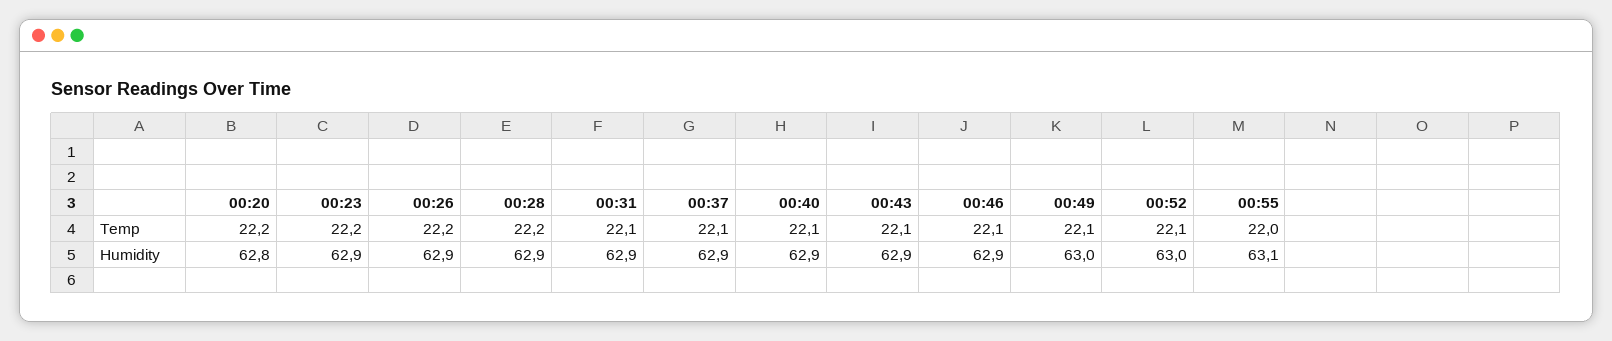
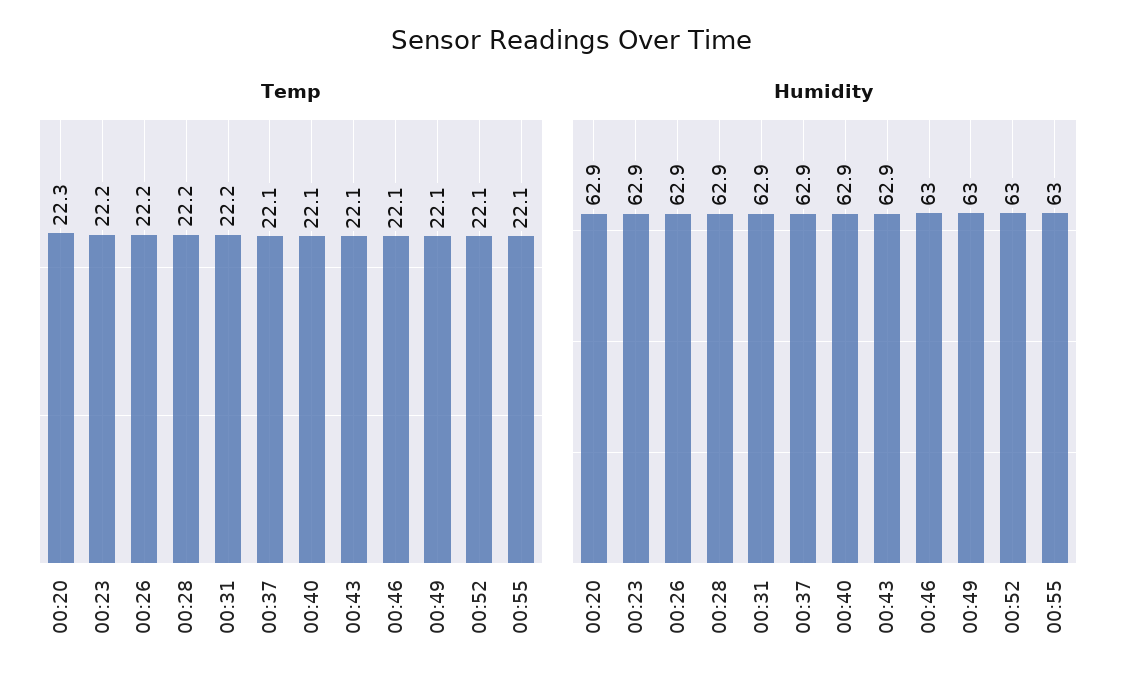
Temp, 00:20: 22.2 -> 22.3
Temp, 00:31: 22.1 -> 22.2
Temp, 00:55: 22 -> 22.1
Humidity, 00:20: 62.8 -> 62.9
Humidity, 00:46: 62.9 -> 63
Humidity, 00:55: 63.1 -> 63

